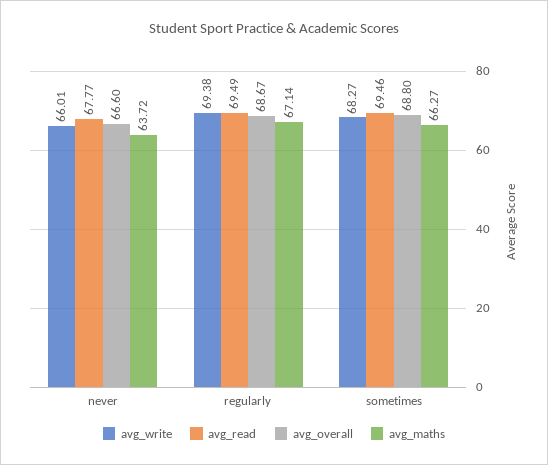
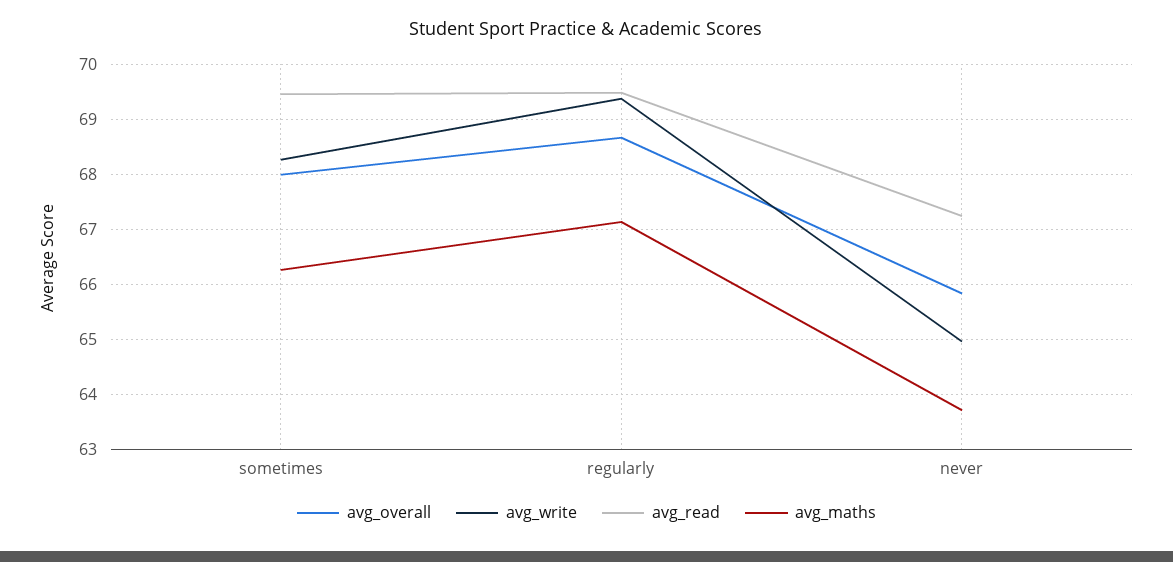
avg_write, never: 66.01 -> 65
avg_read, never: 67.77 -> 67.2
avg_overall, never: 66.6 -> 65.8
avg_overall, sometimes: 68.8 -> 68

